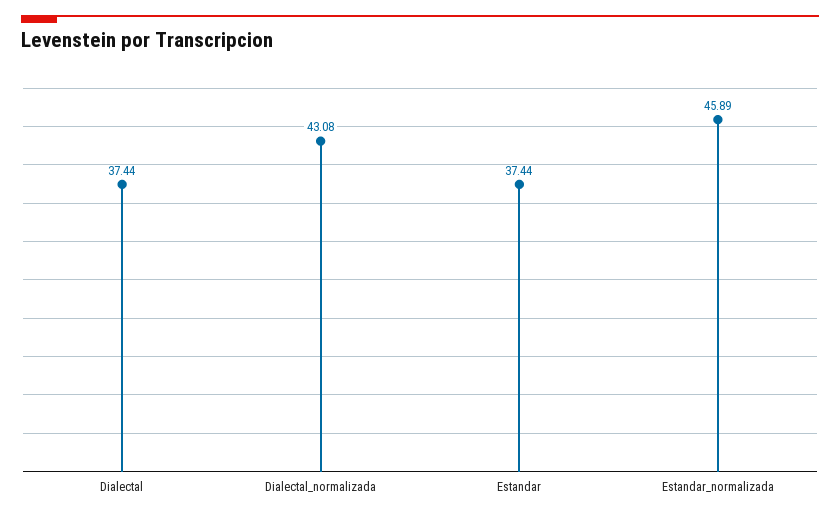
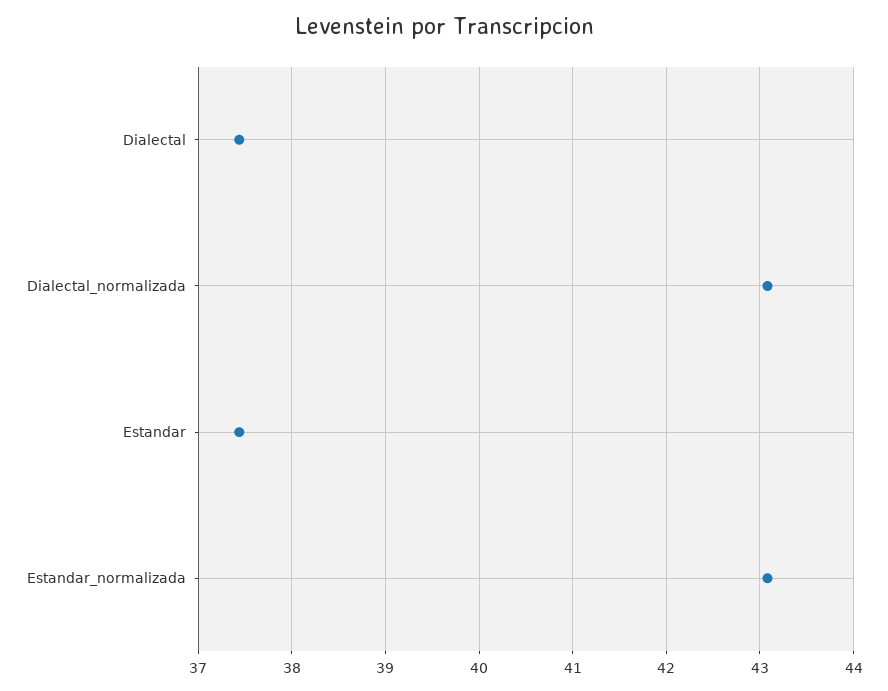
Estandar_normalizada: 45.89 -> 43.1

